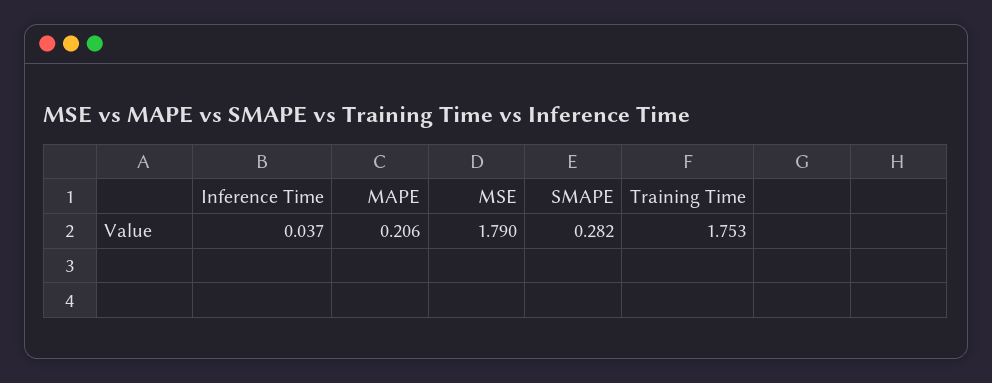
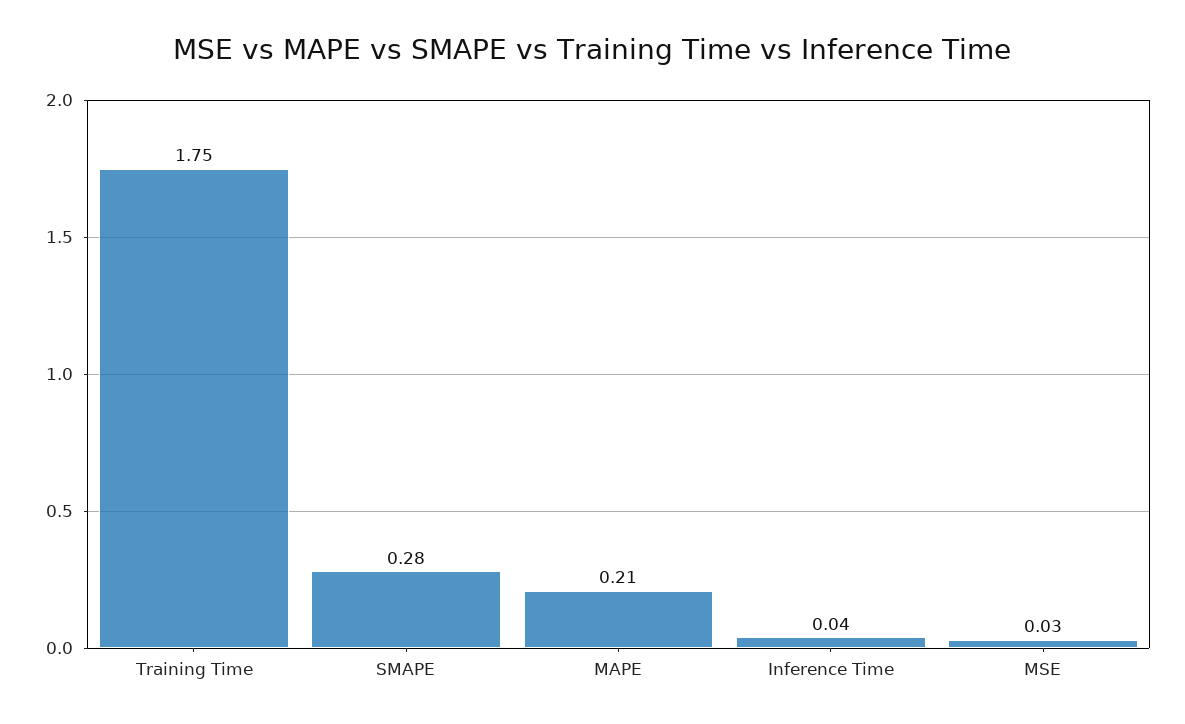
MSE: 1.79 -> 0.03

